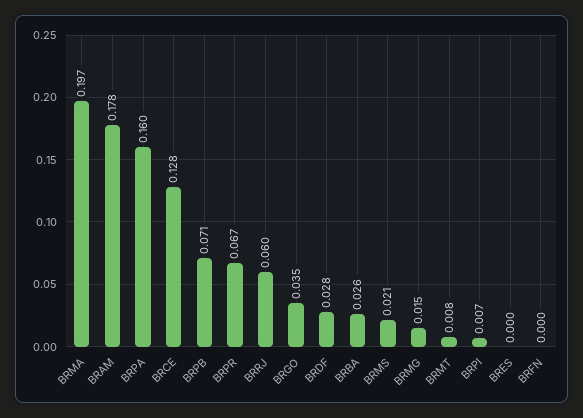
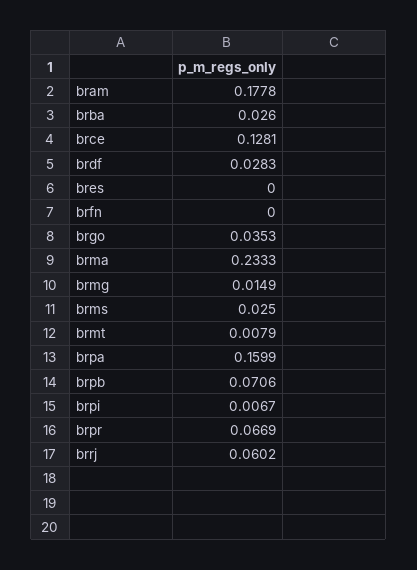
BRMA: 0.197 -> 0.2333
BRMS: 0.021 -> 0.025

